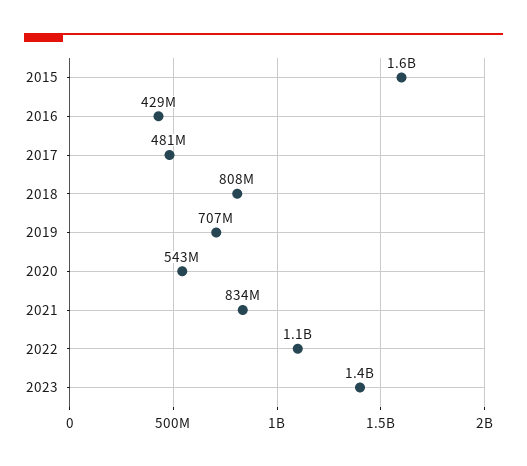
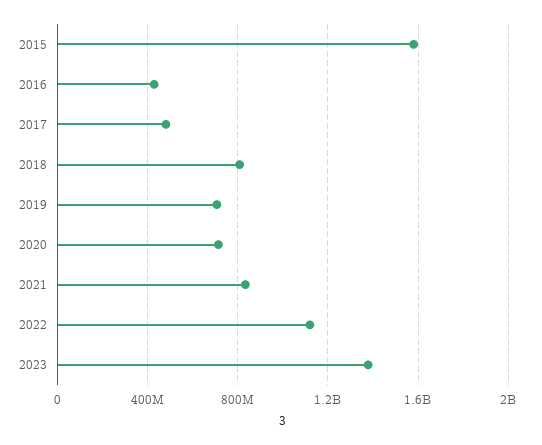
2020: 543000000 -> 700000000

